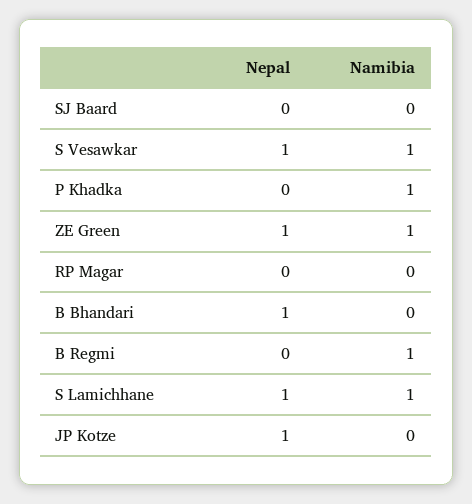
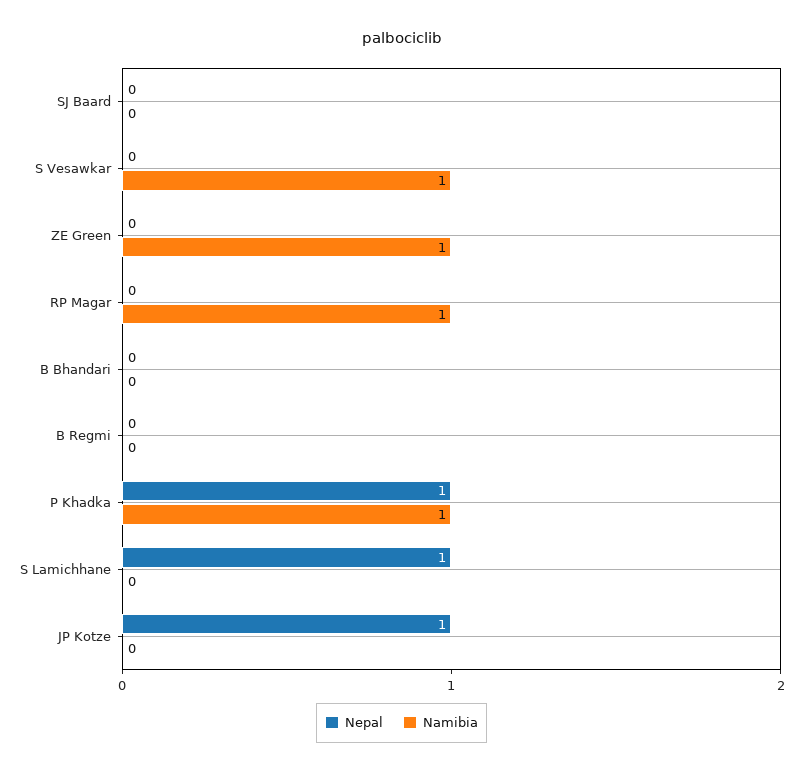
Nepal, S Vesawkar: 1 -> 0
Nepal, P Khadka: 0 -> 1
Nepal, ZE Green: 1 -> 0
Namibia, RP Magar: 0 -> 1
Nepal, B Bhandari: 1 -> 0
Namibia, B Regmi: 1 -> 0
Namibia, S Lamichhane: 1 -> 0

